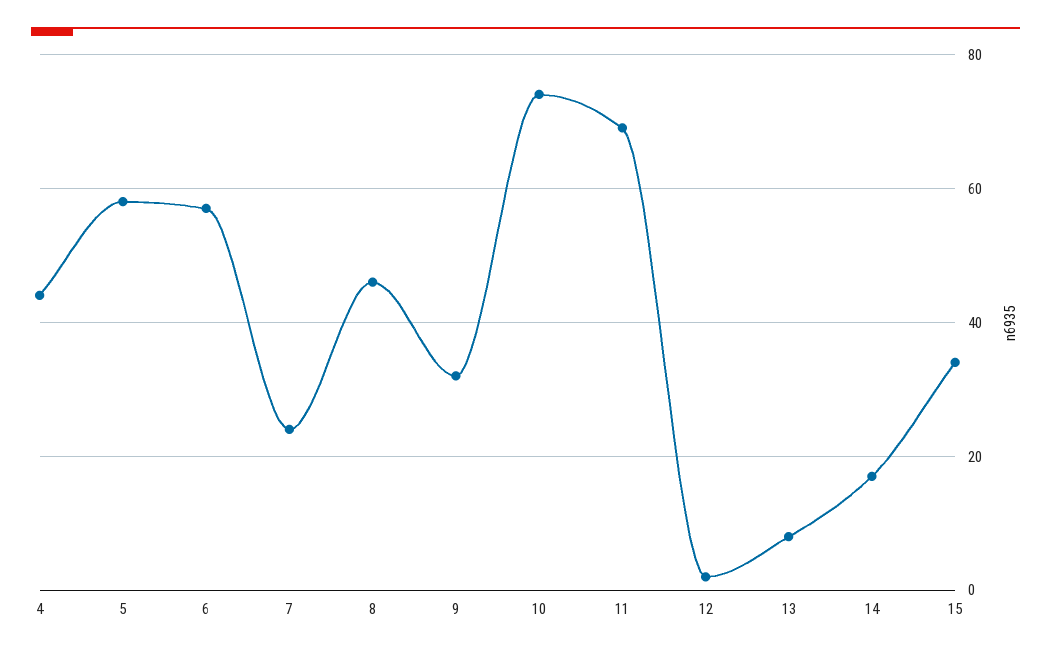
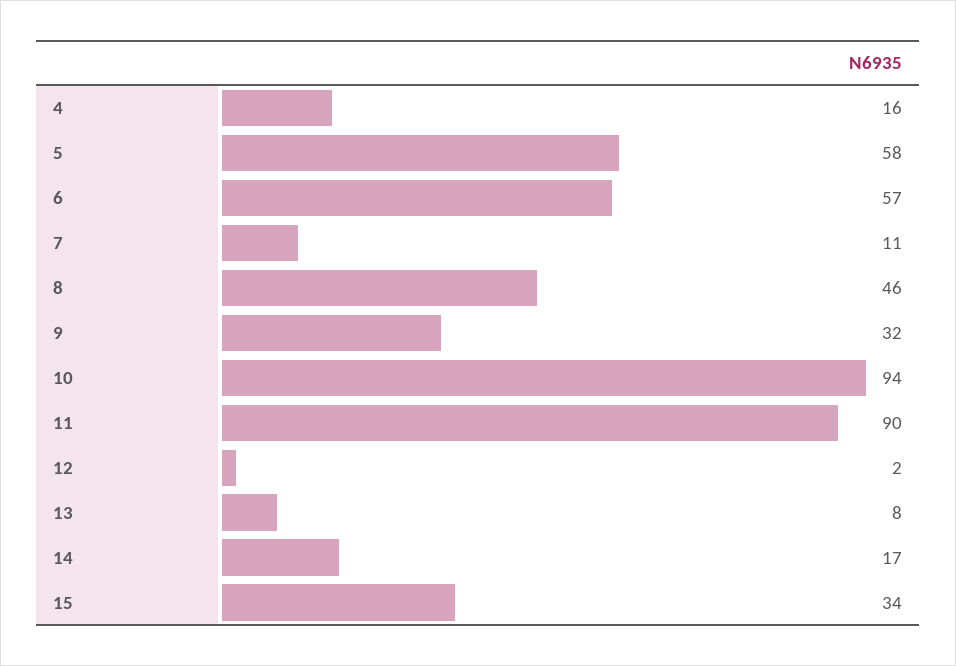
4: 45 -> 16
7: 25 -> 11
10: 75 -> 94
11: 70 -> 90

